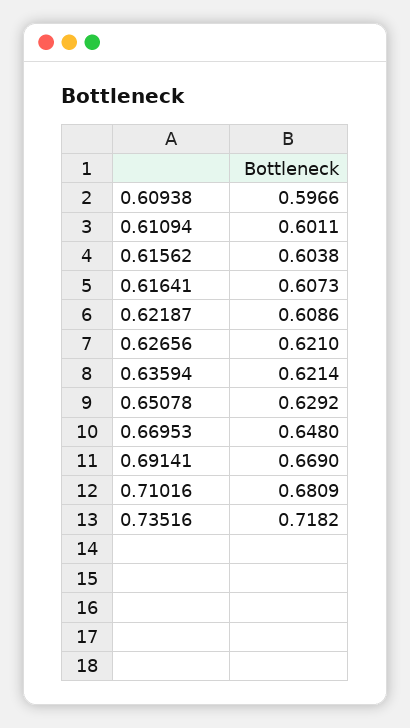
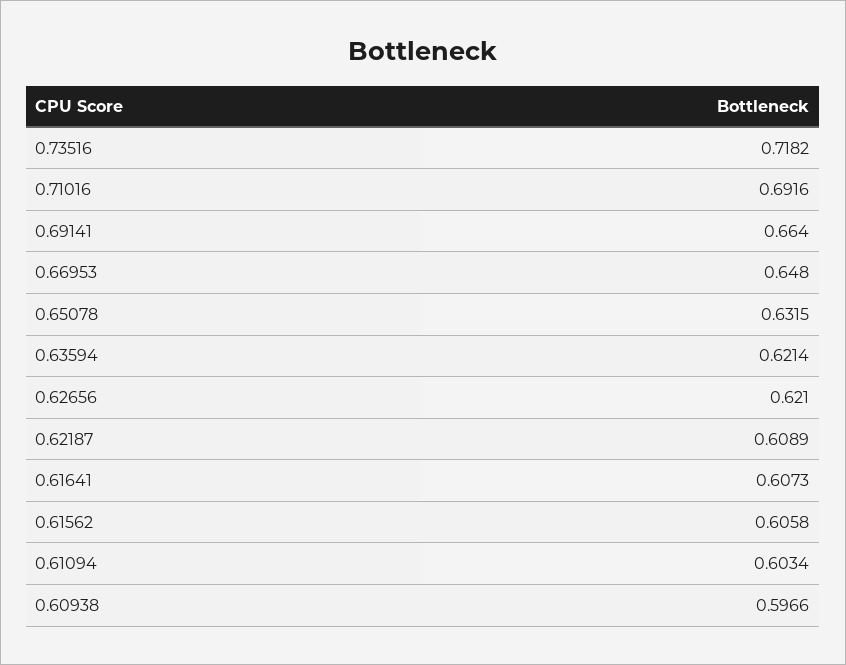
0.61094: 0.6011 -> 0.6034
0.61562: 0.6038 -> 0.6058
0.62187: 0.6086 -> 0.6089
0.65078: 0.6292 -> 0.6315
0.69141: 0.669 -> 0.664
0.71016: 0.6809 -> 0.6916

